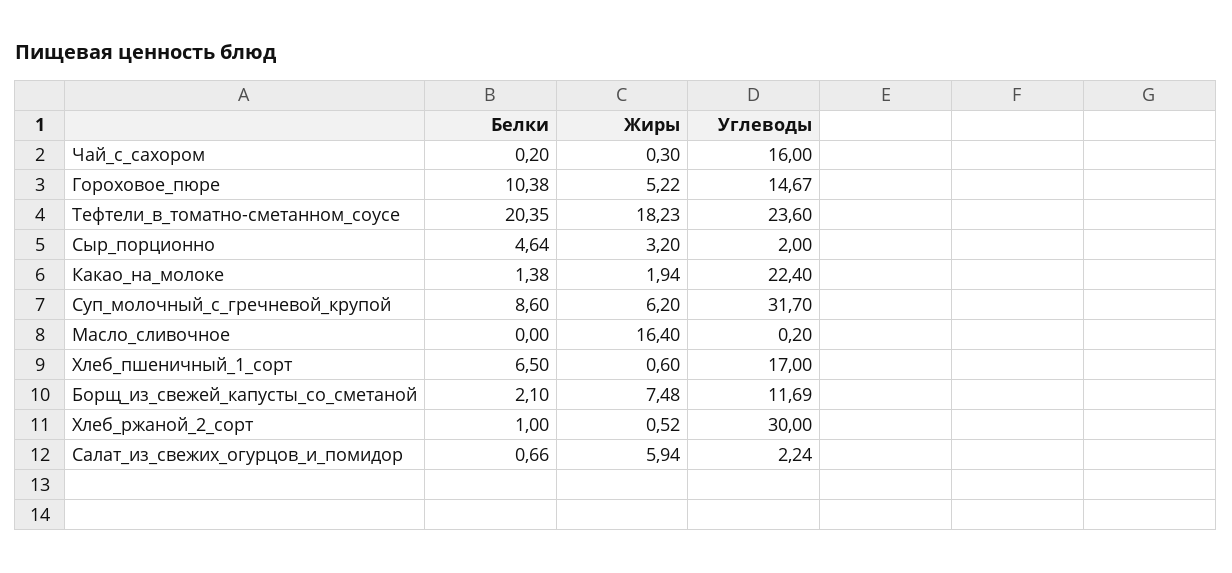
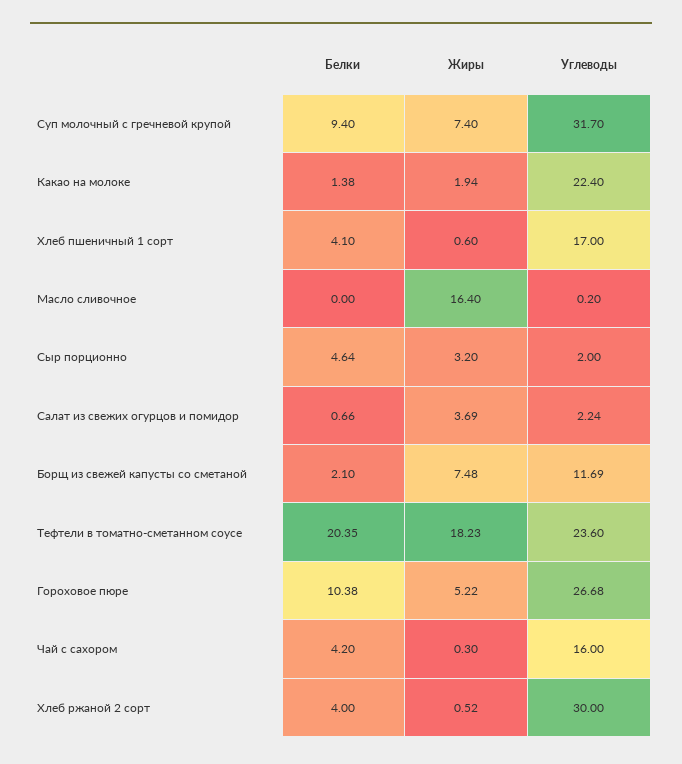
Белки, Чай_с_сахором: 0.2 -> 4.2
Углеводы, Гороховое_пюре: 14.67 -> 26.68
Белки, Суп_молочный_с_гречневой_крупой: 8.6 -> 9.4
Жиры, Суп_молочный_с_гречневой_крупой: 6.2 -> 7.4
Белки, Хлеб_пшеничный_1_сорт: 6.5 -> 4.1
Белки, Хлеб_ржаной_2_сорт: 1 -> 4
Жиры, Салат_из_свежих_огурцов_и_помидор: 5.94 -> 3.69

